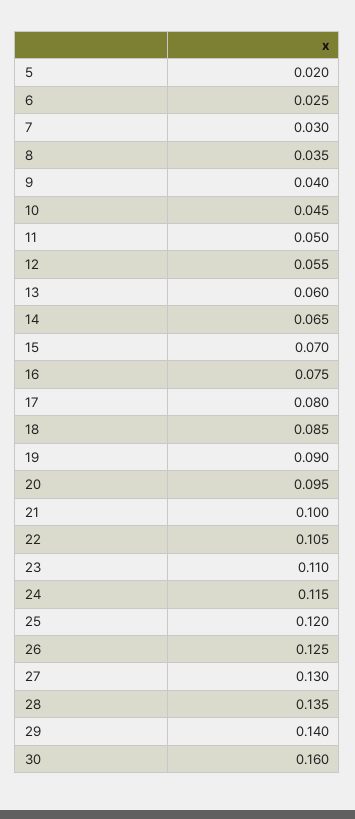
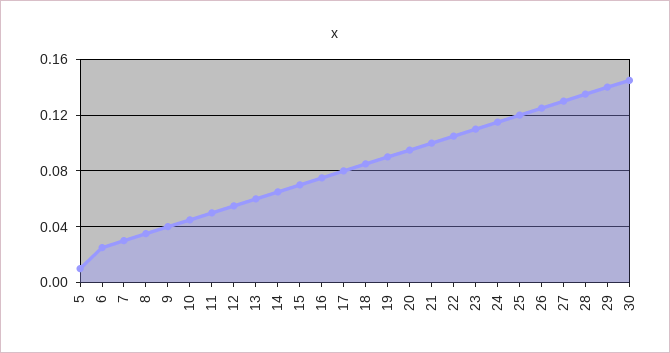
5: 0.02 -> 0.01
30: 0.16 -> 0.145

